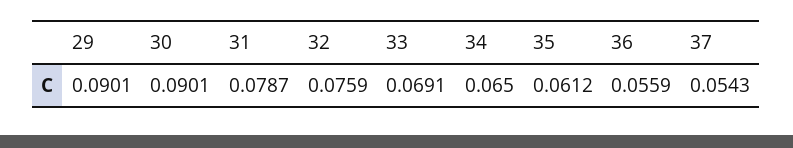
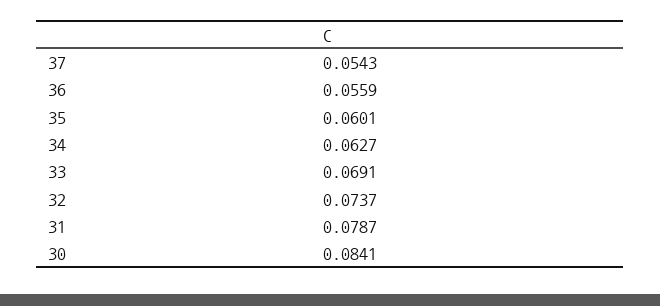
29: 0.0901 -> none
30: 0.0901 -> 0.0841
32: 0.0759 -> 0.0737
34: 0.065 -> 0.0627
35: 0.0612 -> 0.0601

